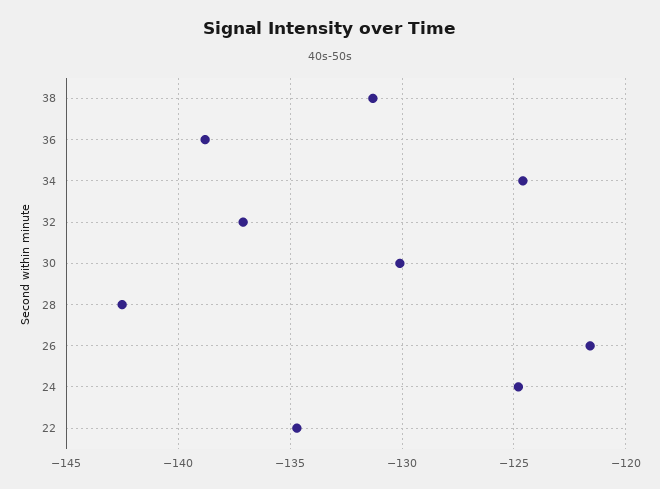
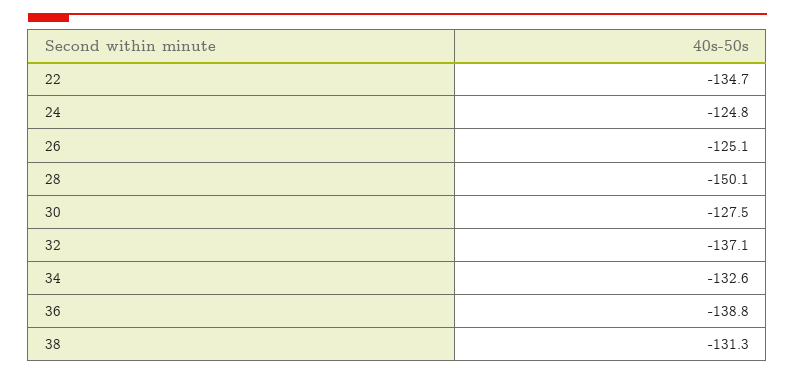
34: -124.5 -> -132.6
30: -130 -> -127.5
28: -142.5 -> -150.1
26: -121.5 -> -125.1

